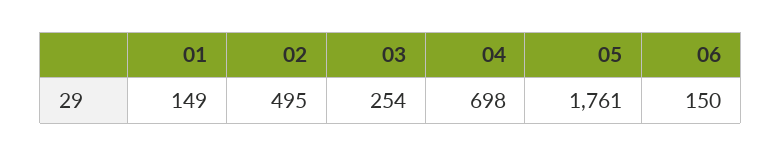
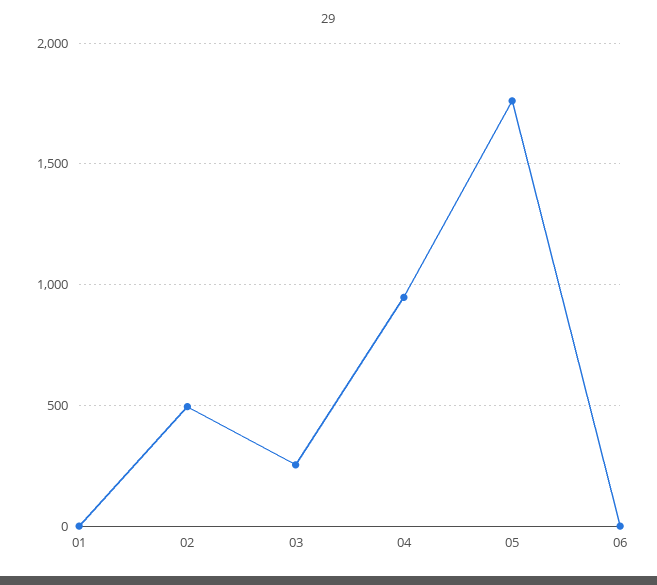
01: 149 -> 0
04: 698 -> 950
06: 150 -> 0

